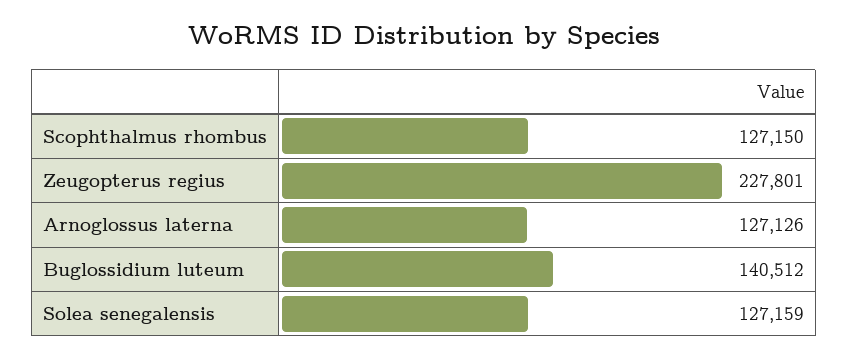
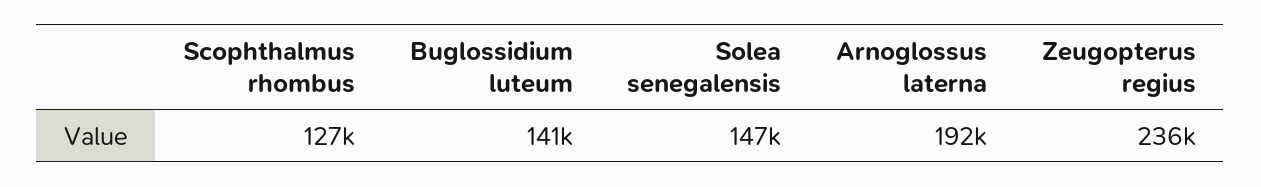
Zeugopterus regius: 227801 -> 236000
Arnoglossus laterna: 127126 -> 192000
Solea senegalensis: 127159 -> 147000

